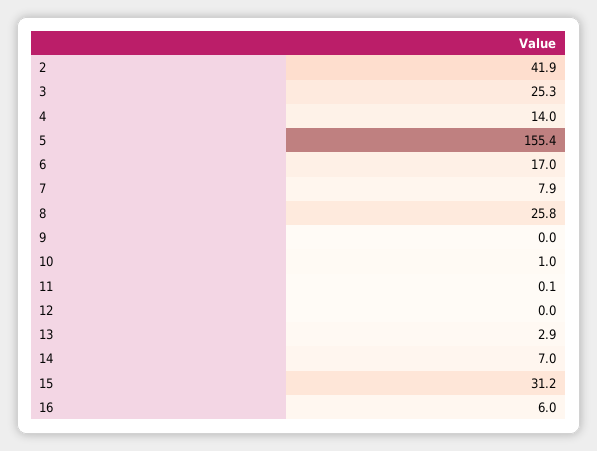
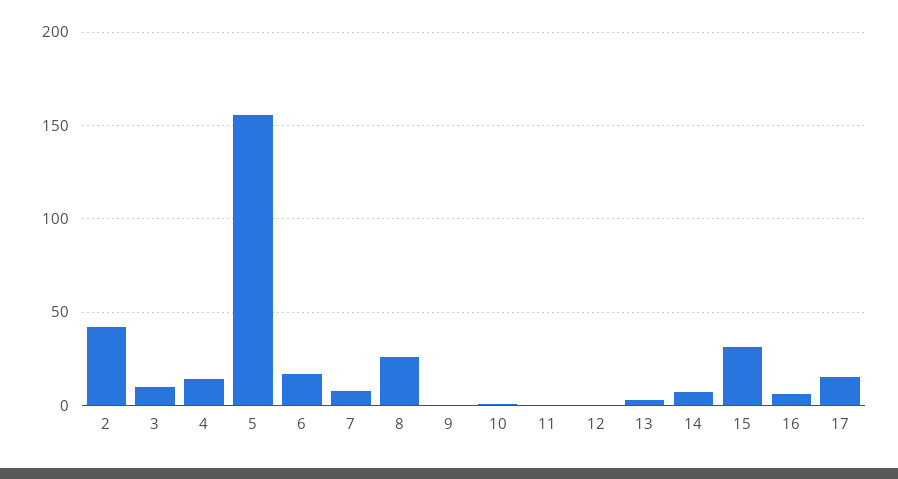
3: 25.3 -> 10
17: none -> 15

